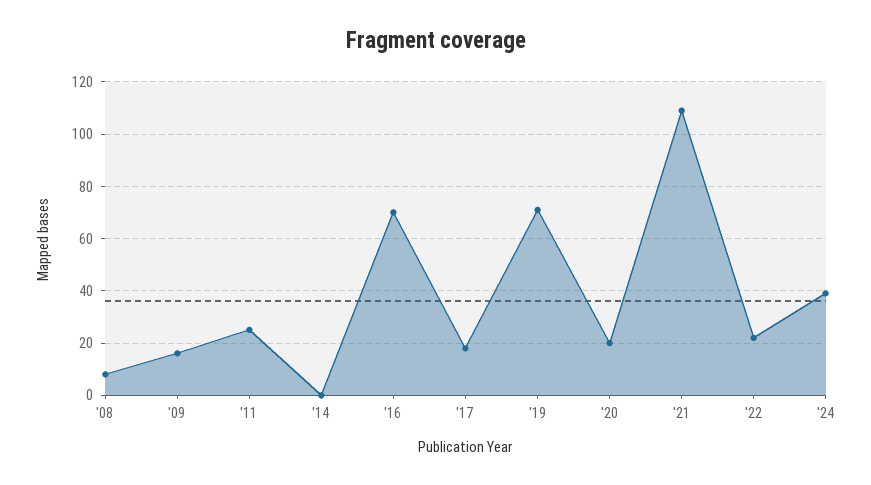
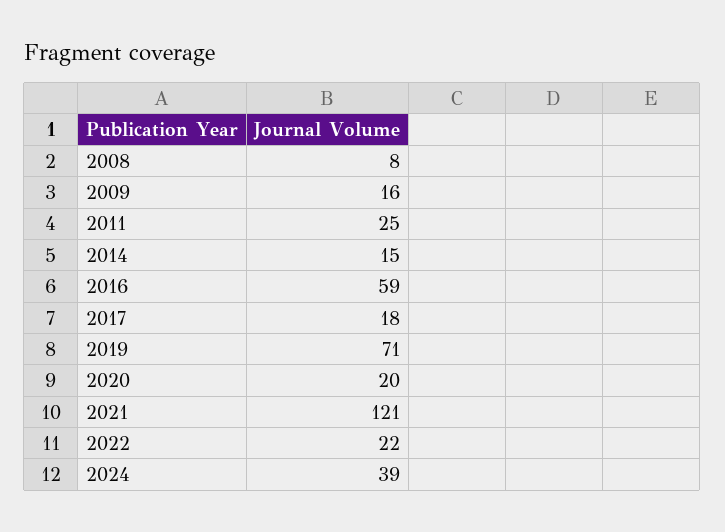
'14: 0 -> 15
'16: 70 -> 59
'21: 110 -> 121

